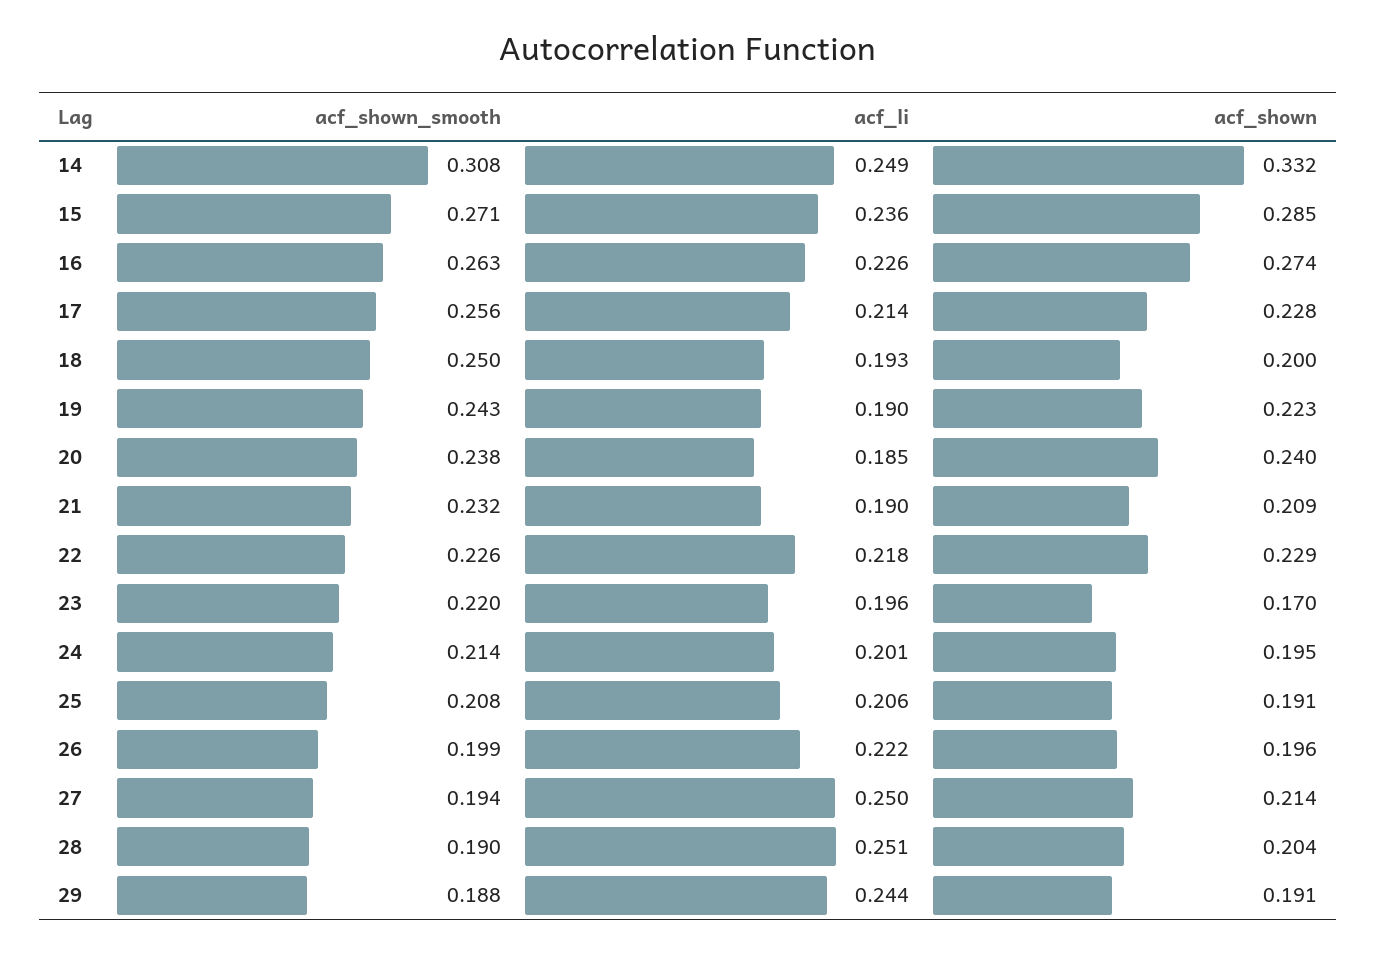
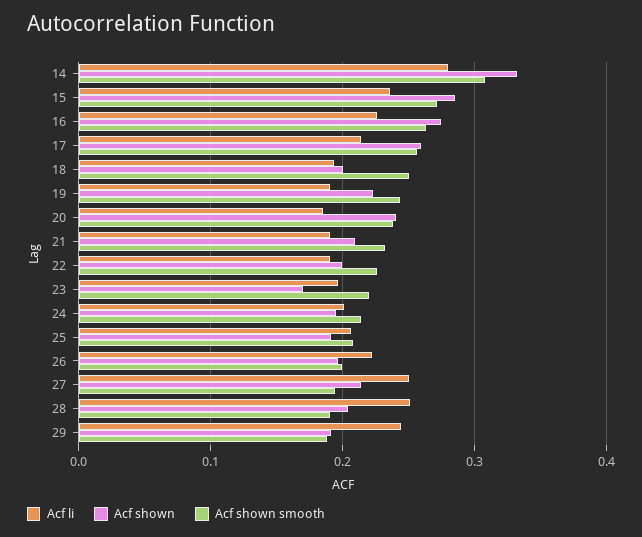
acf_li, 14: 0.249 -> 0.28
acf_shown, 17: 0.228 -> 0.26
acf_li, 22: 0.218 -> 0.19
acf_shown, 22: 0.229 -> 0.2

